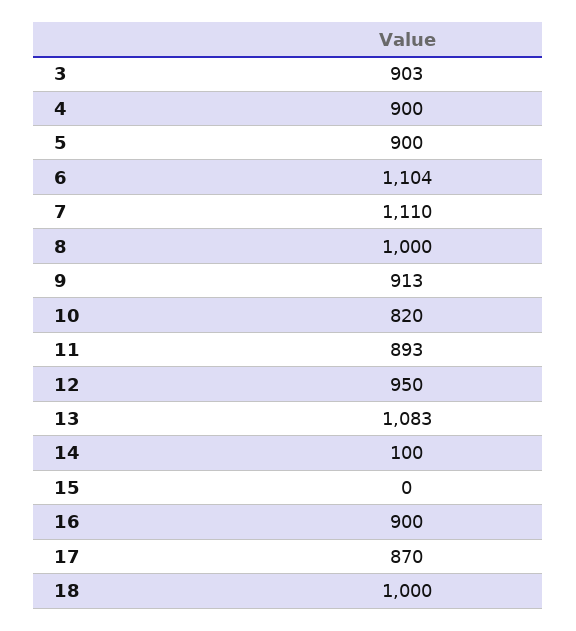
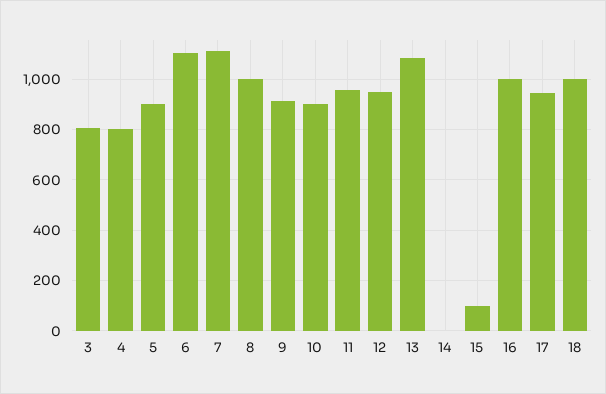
3: 903 -> 800
4: 900 -> 800
10: 820 -> 900
11: 893 -> 950
14: 100 -> 0
15: 0 -> 100
16: 900 -> 1000
17: 870 -> 950

